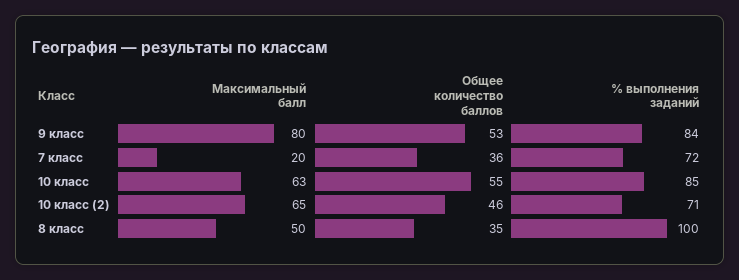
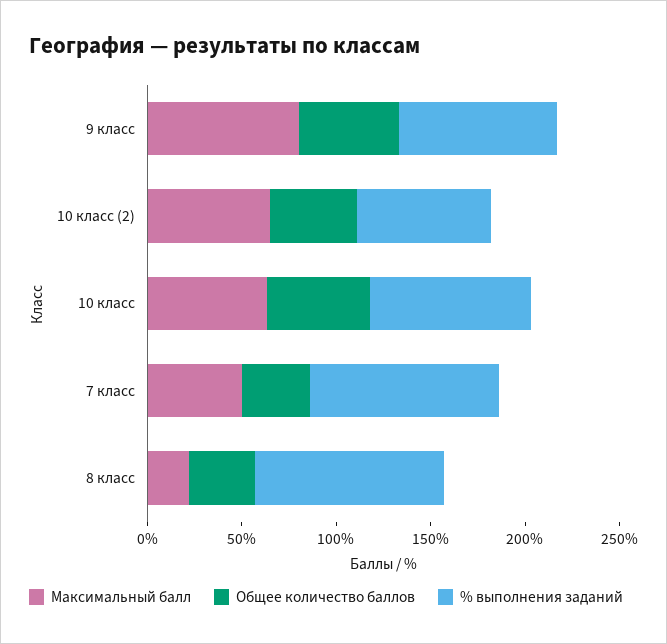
Максимальный балл, 7 класс: 20 -> 50
% выполнения заданий, 7 класс: 72 -> 100
Максимальный балл, 8 класс: 50 -> 20

